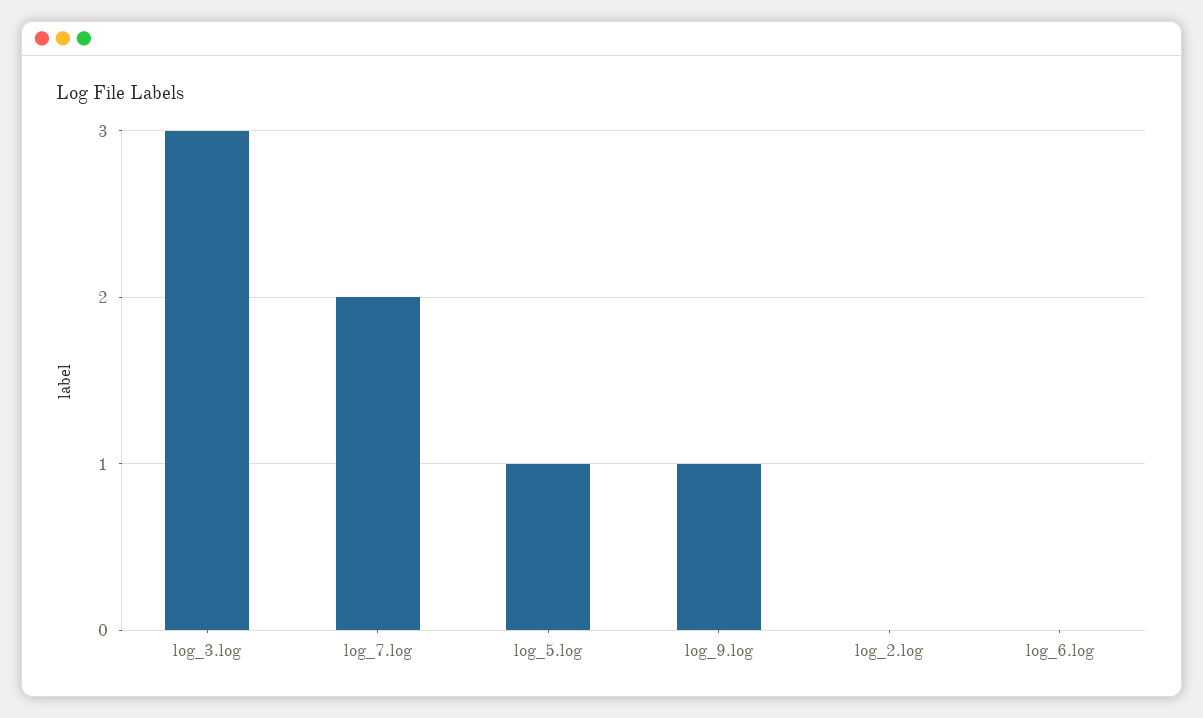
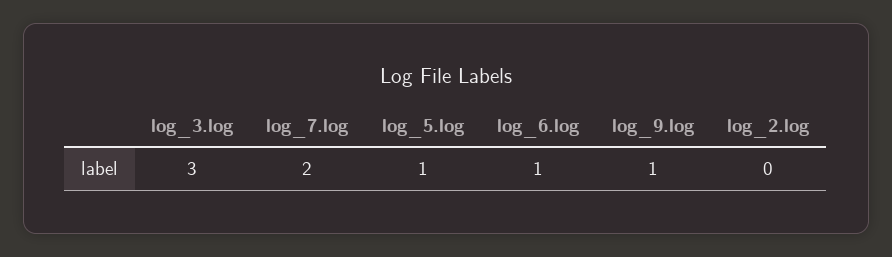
log_6.log: 0 -> 1

